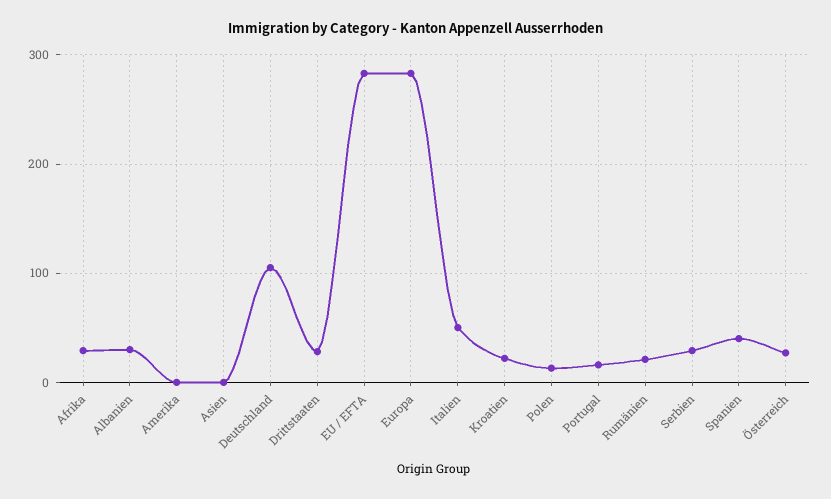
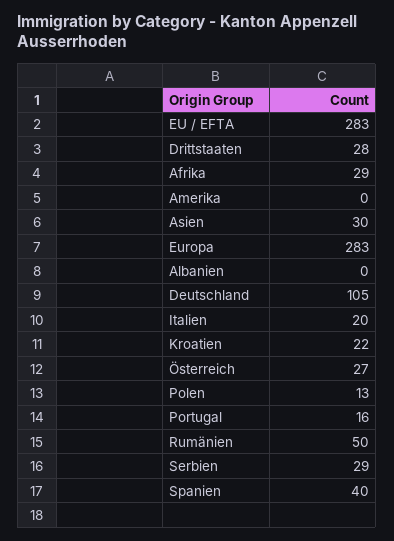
Albanien: 30 -> 0
Asien: 0 -> 30
Italien: 50 -> 20
Rumänien: 20 -> 50

